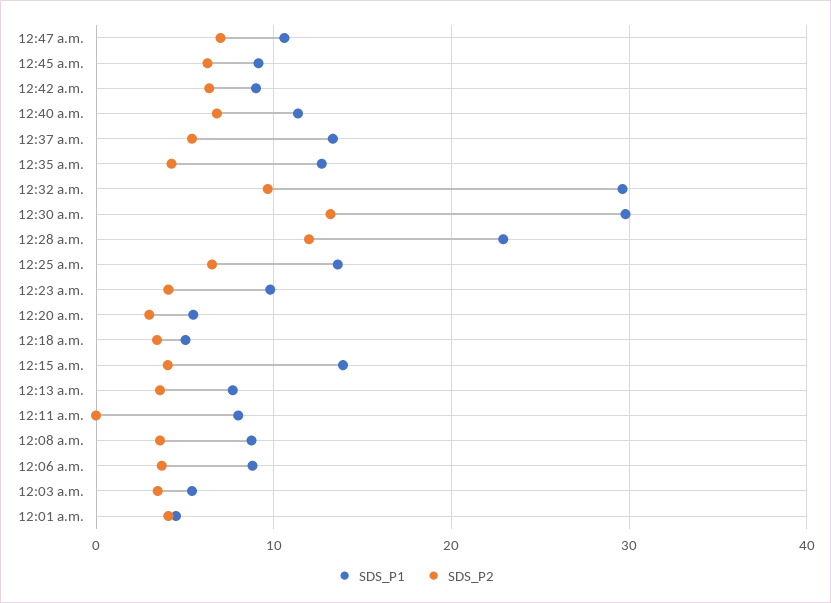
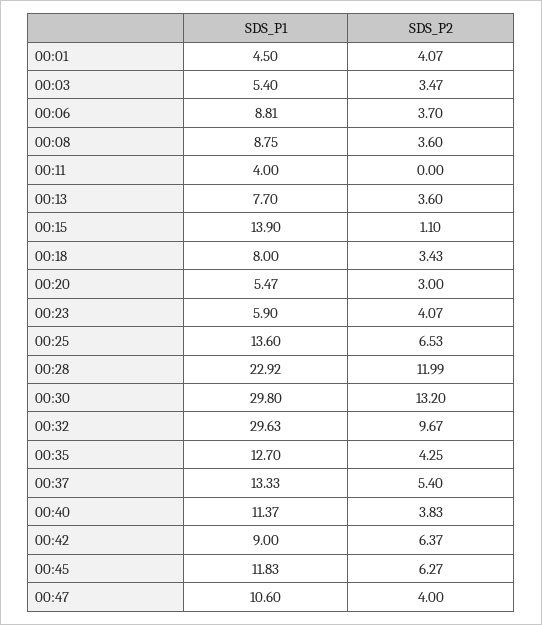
SDS_P2, 12:47 a.m.: 7 -> 4
SDS_P1, 12:45 a.m.: 9 -> 11.83
SDS_P2, 12:40 a.m.: 7 -> 3.83
SDS_P1, 12:23 a.m.: 10 -> 5.9
SDS_P1, 12:18 a.m.: 5 -> 8
SDS_P2, 12:15 a.m.: 4 -> 1.1
SDS_P1, 12:11 a.m.: 8 -> 4

